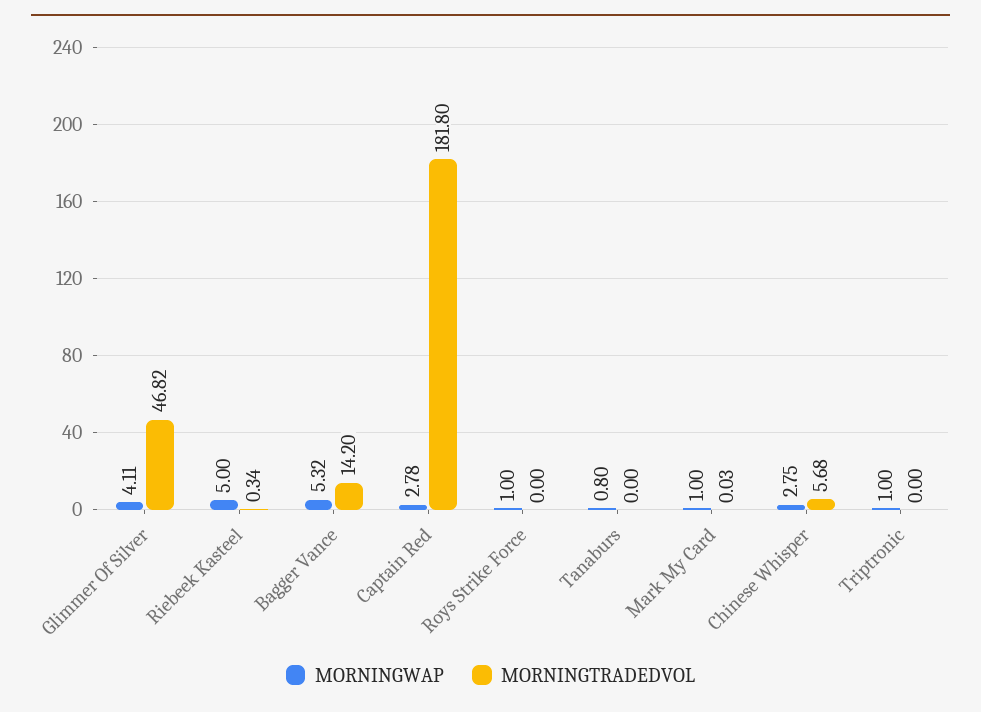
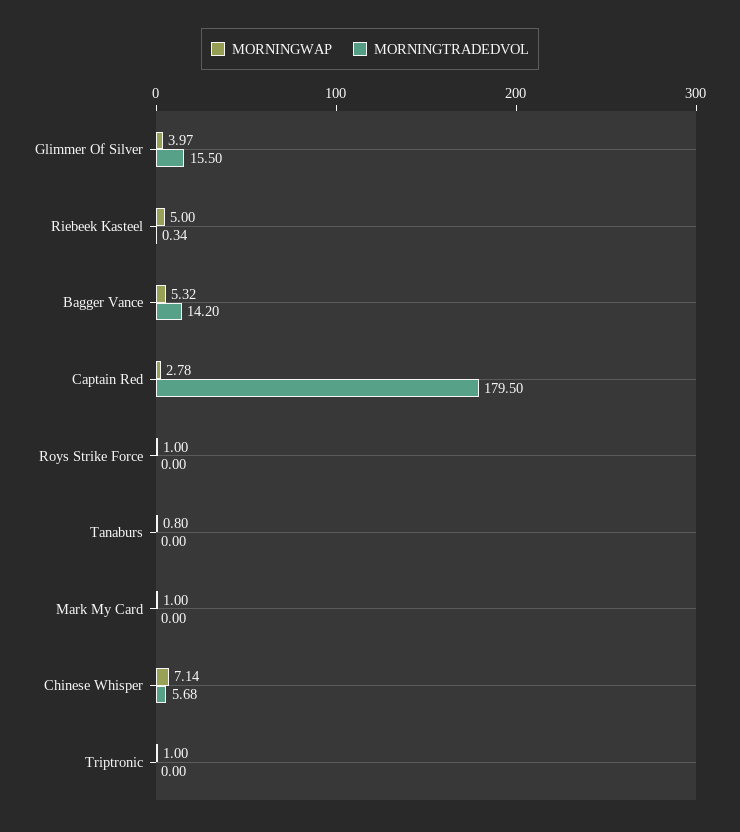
MORNINGWAP, Glimmer Of Silver: 4.11 -> 3.97
MORNINGTRADEDVOL, Glimmer Of Silver: 46.82 -> 15.5
MORNINGTRADEDVOL, Captain Red: 181.8 -> 179.5
MORNINGTRADEDVOL, Mark My Card: 0.03 -> 0
MORNINGWAP, Chinese Whisper: 2.75 -> 7.14

